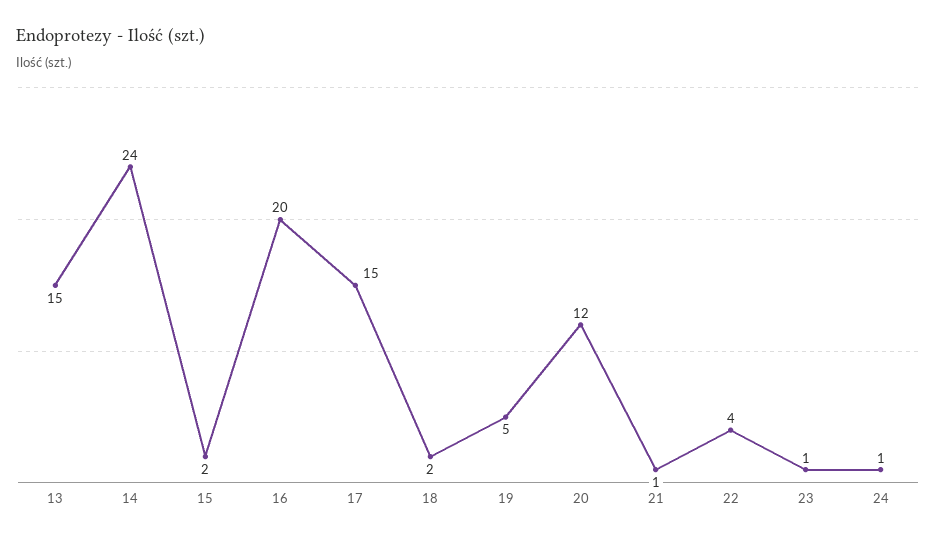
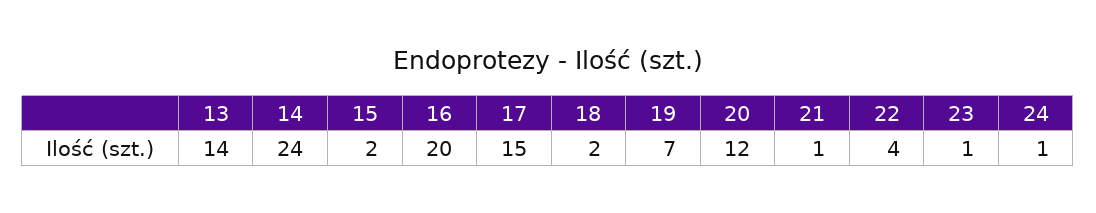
13: 15 -> 14
19: 5 -> 7

